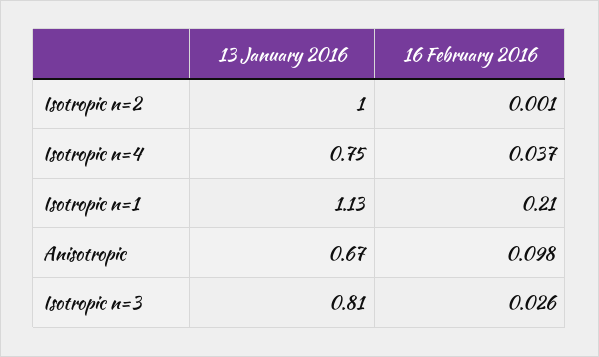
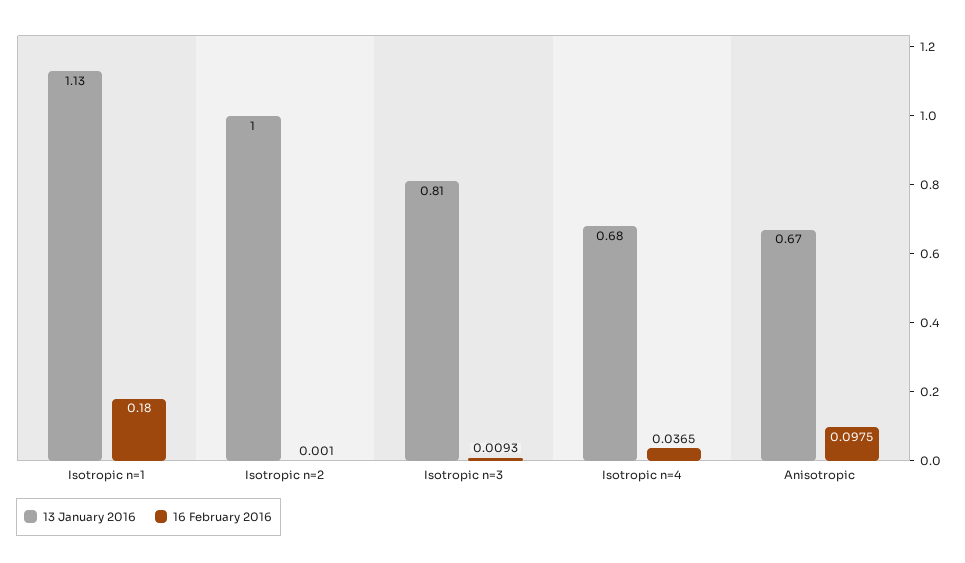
13 January 2016, Isotropic n=4: 0.75 -> 0.68
16 February 2016, Isotropic n=1: 0.21 -> 0.18
16 February 2016, Isotropic n=3: 0.026 -> 0.0093

